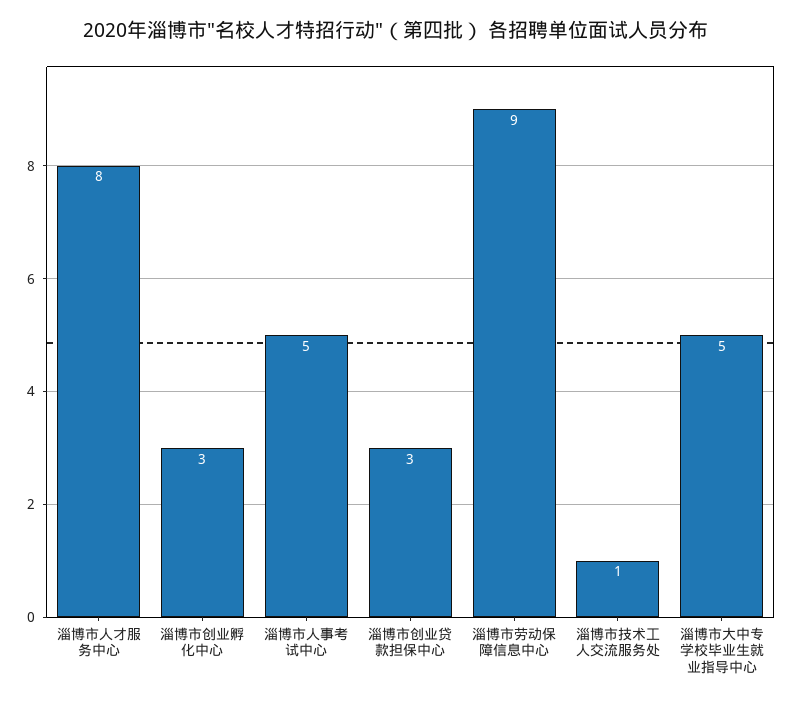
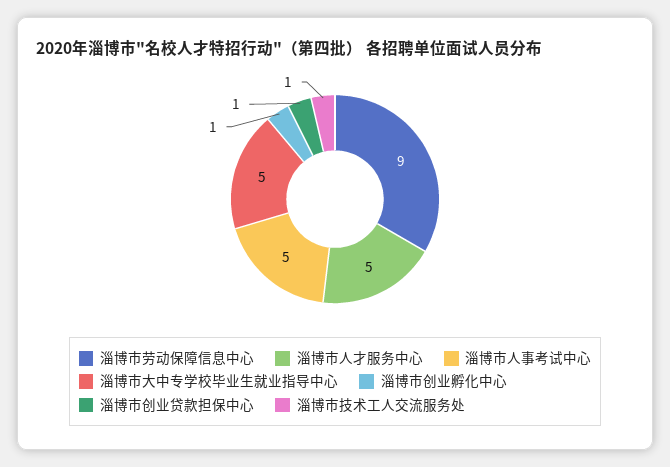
淄博市人才服务中心: 8 -> 5
淄博市创业孵化中心: 3 -> 1
淄博市创业贷款担保中心: 3 -> 1

